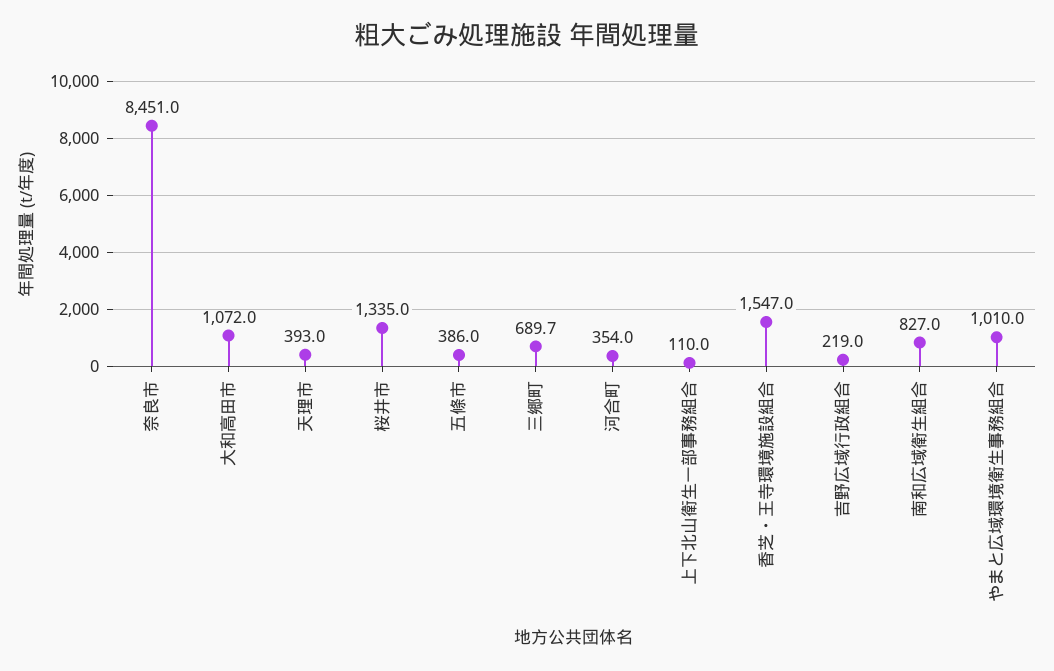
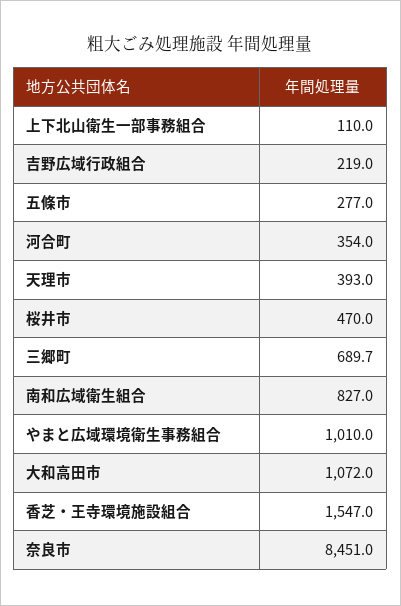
桜井市: 1335 -> 470
五條市: 386 -> 277

